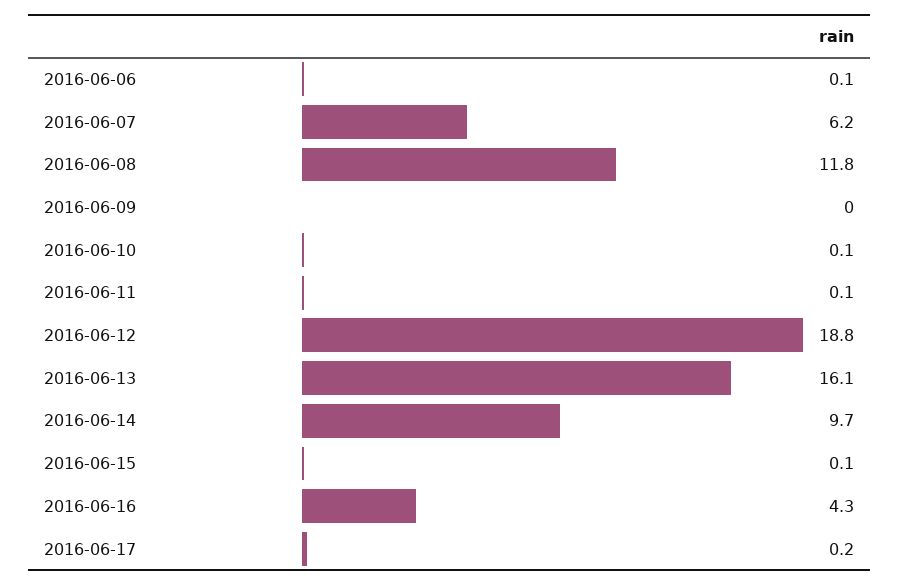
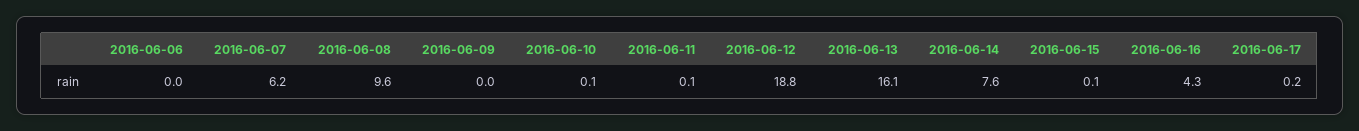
2016-06-06: 0.1 -> 0
2016-06-08: 11.8 -> 9.6
2016-06-14: 9.7 -> 7.6

